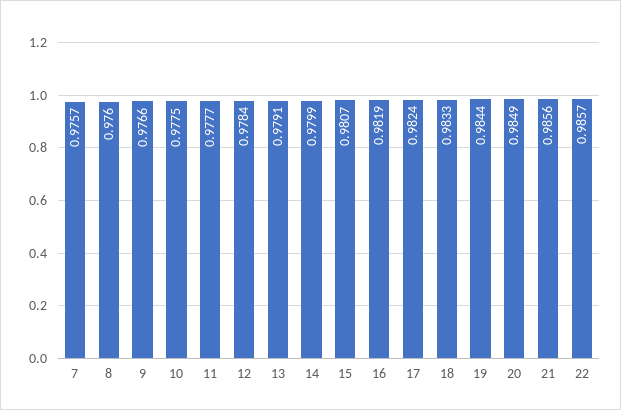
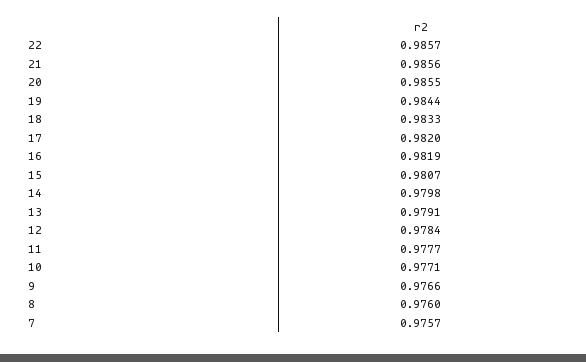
10: 0.9775 -> 0.9771
14: 0.9799 -> 0.9798
17: 0.9824 -> 0.982
20: 0.9849 -> 0.9855

